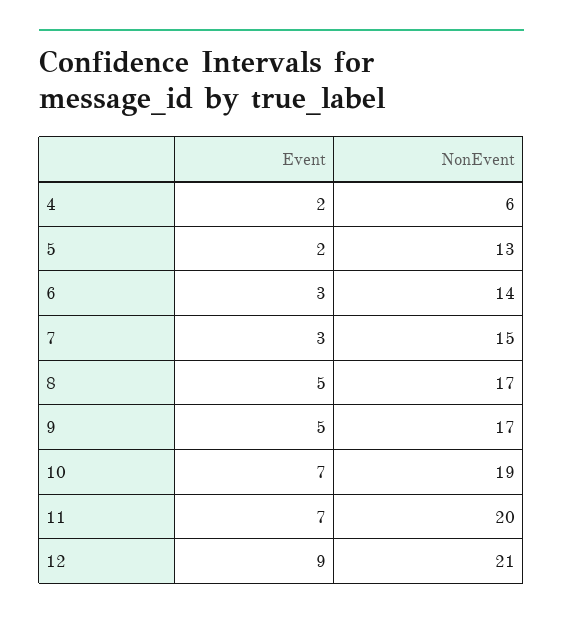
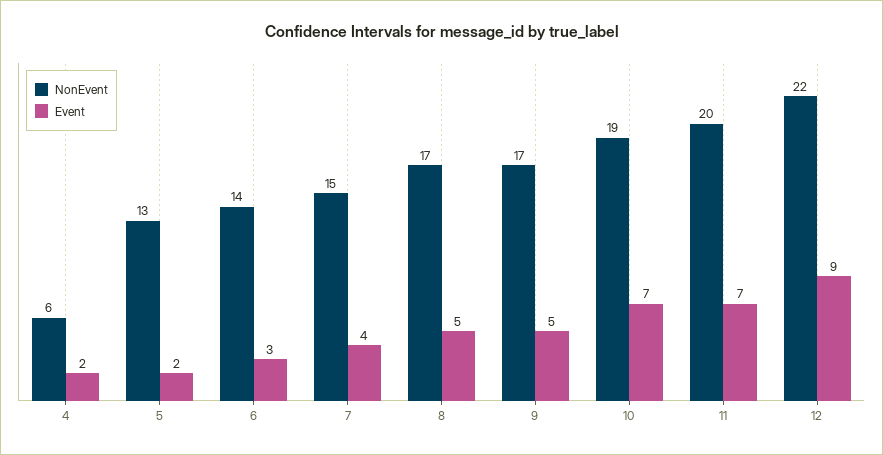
Event, 7: 3 -> 4
NonEvent, 12: 21 -> 22

